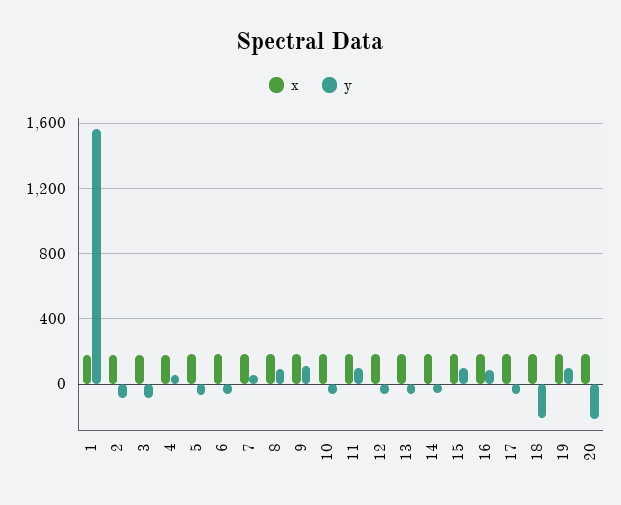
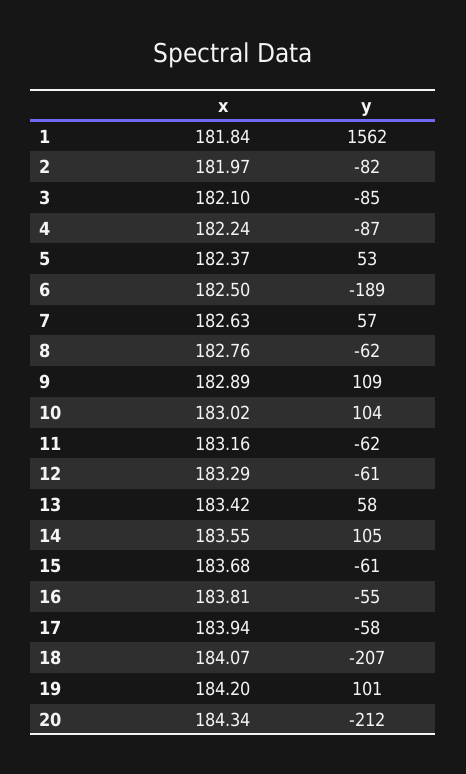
y, 4: 50 -> -87
y, 5: -50 -> 53
y, 6: -50 -> -189
y, 8: 100 -> -62
y, 10: -50 -> 104
y, 11: 100 -> -62
y, 13: -50 -> 58
y, 14: -50 -> 105
y, 15: 100 -> -61
y, 16: 100 -> -55

